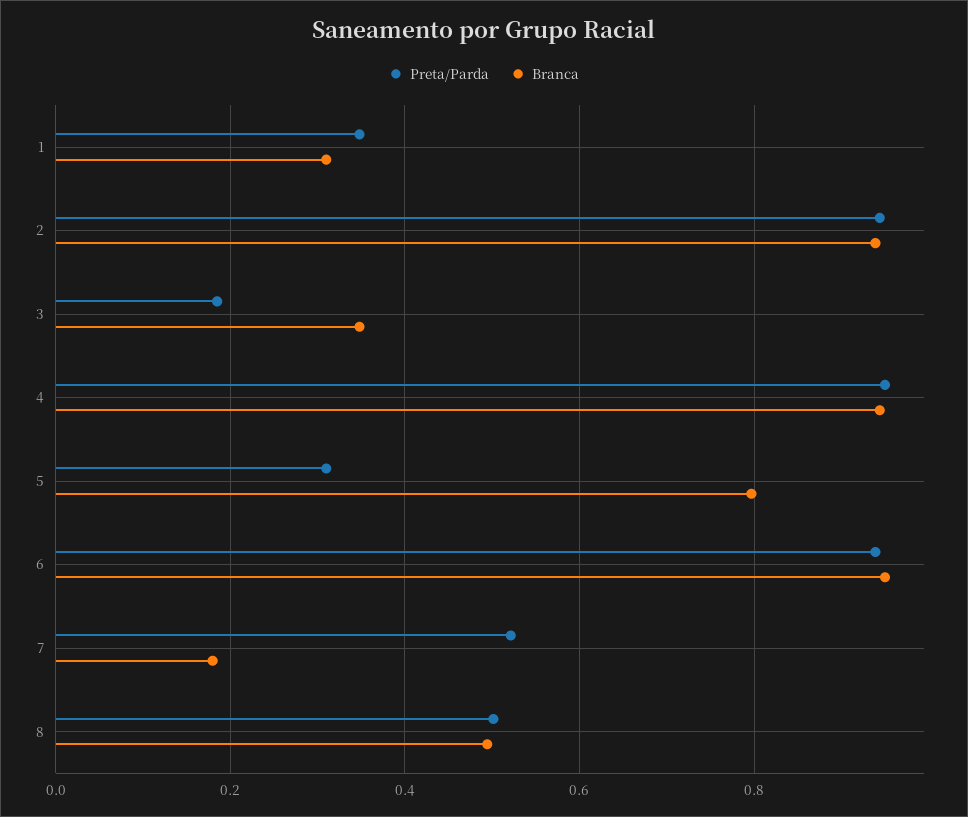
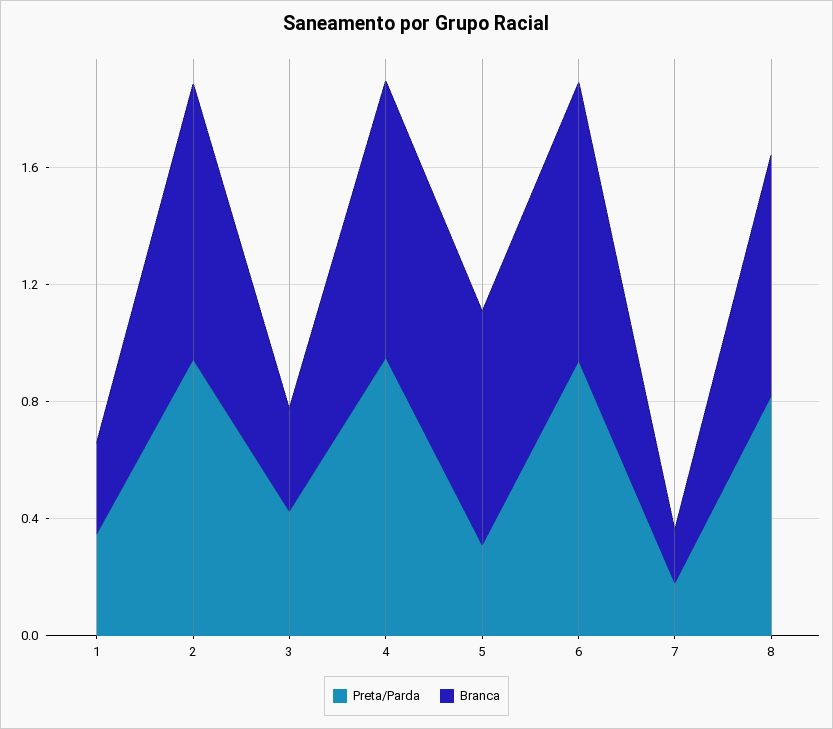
Preta/Parda, 3: 0.18 -> 0.4
Preta/Parda, 7: 0.52 -> 0.2
Preta/Parda, 8: 0.5 -> 0.8
Branca, 8: 0.5 -> 0.8

